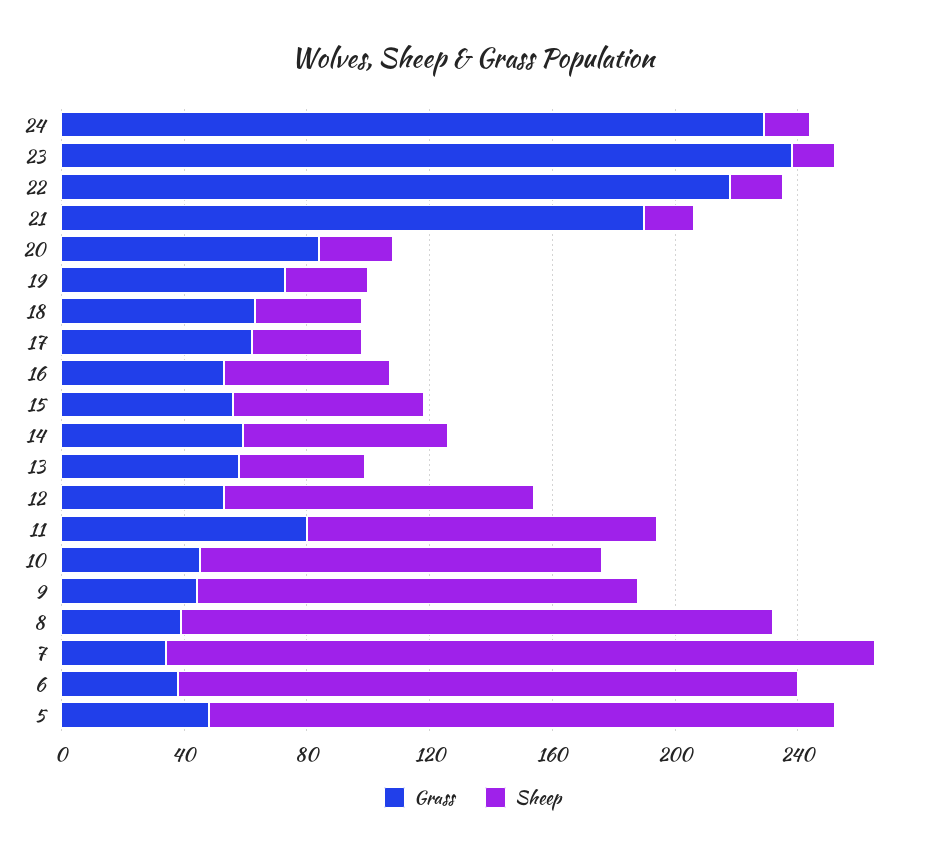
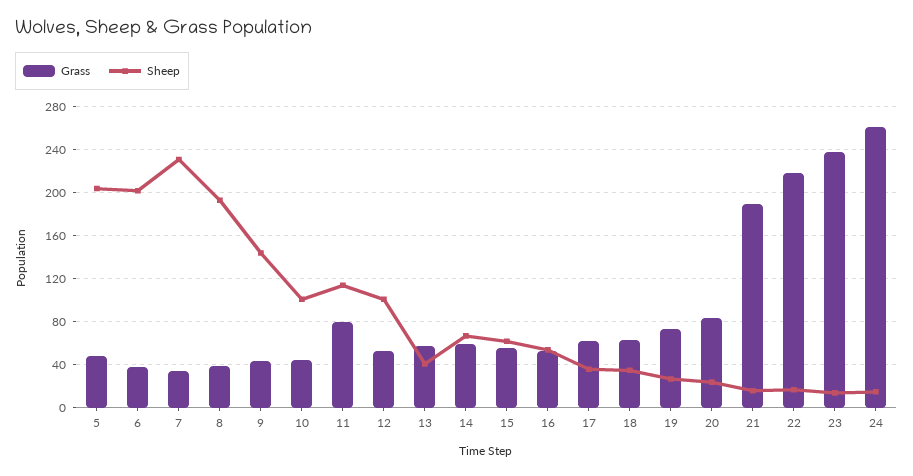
Grass, 24: 230 -> 260
Sheep, 10: 130 -> 100

